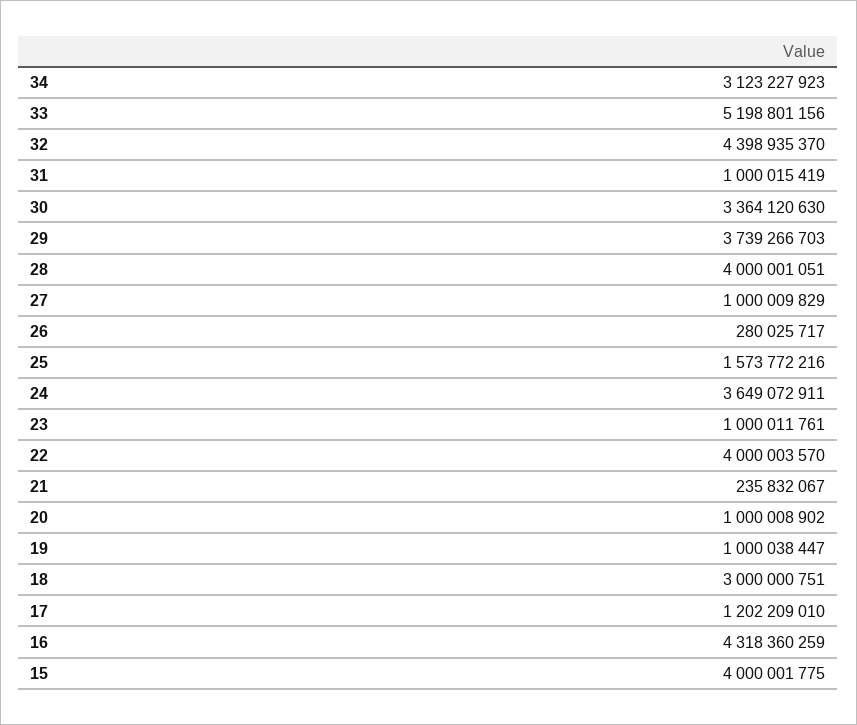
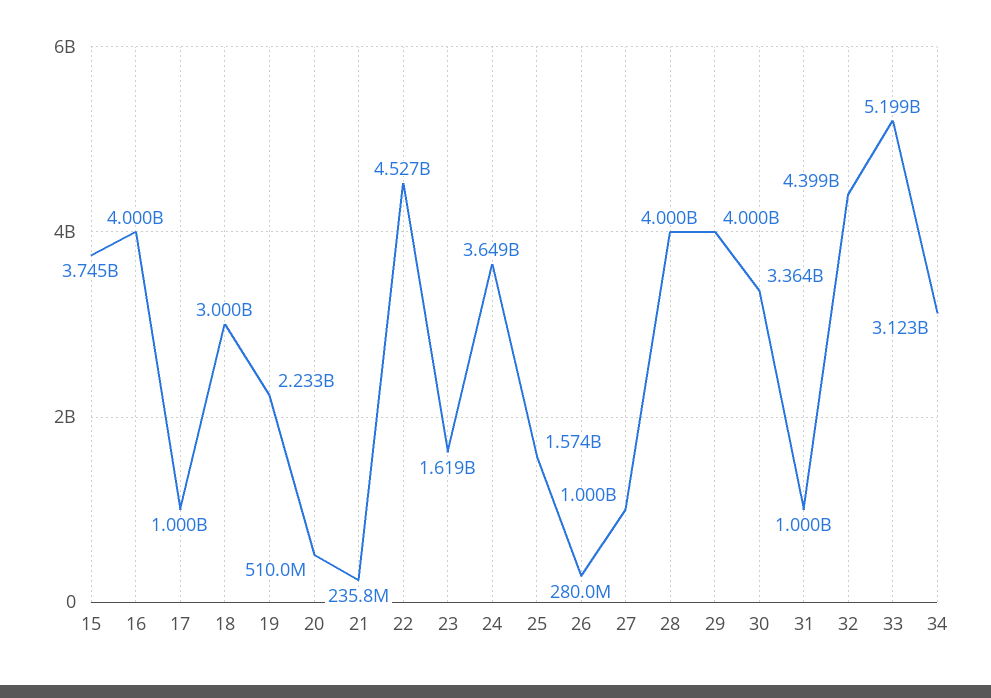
29: 3739266703 -> 4000000000
23: 1000011761 -> 1619000000
22: 4000003570 -> 4527000000
20: 1000008902 -> 510000000
19: 1000038447 -> 2233000000
17: 1202209010 -> 1000000000
16: 4318360259 -> 4000000000
15: 4000001775 -> 3745000000

